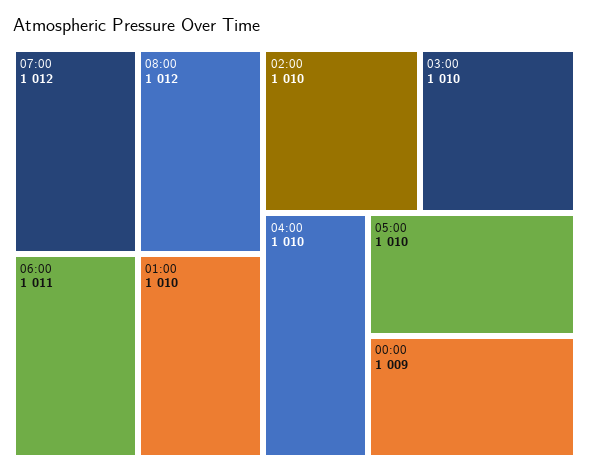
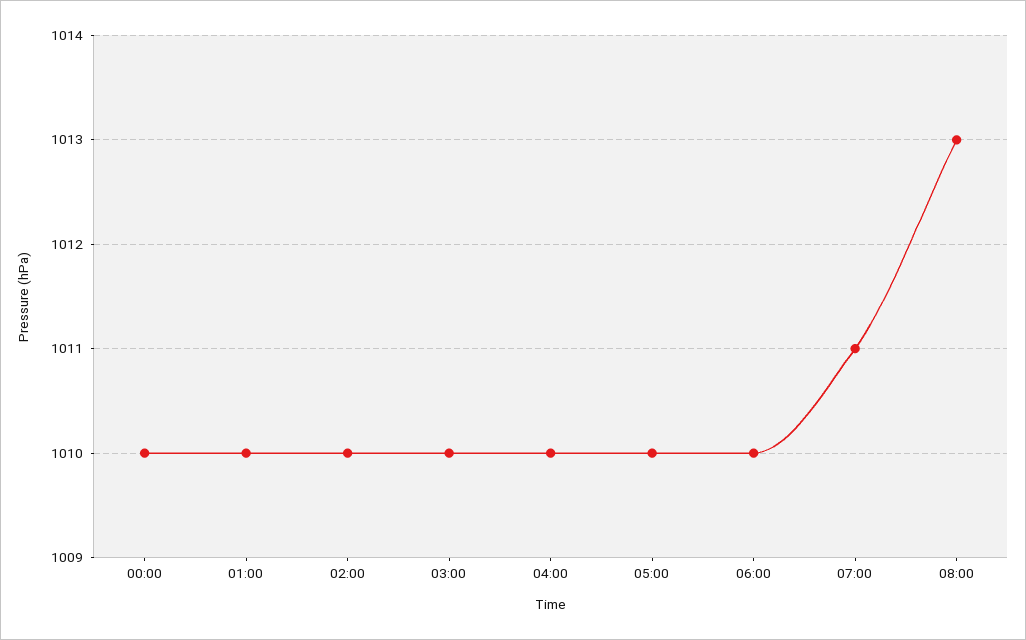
07:00: 1012 -> 1011
08:00: 1012 -> 1013
06:00: 1011 -> 1010
00:00: 1009 -> 1010

